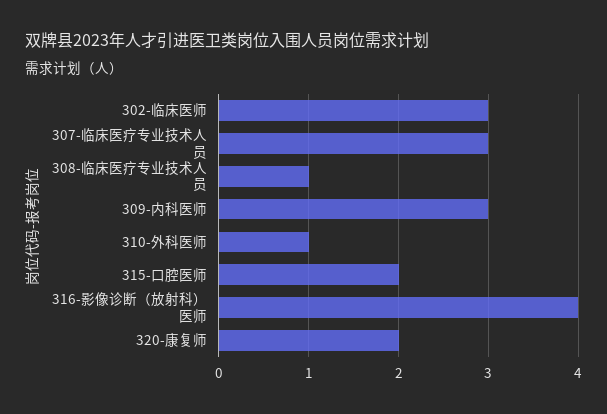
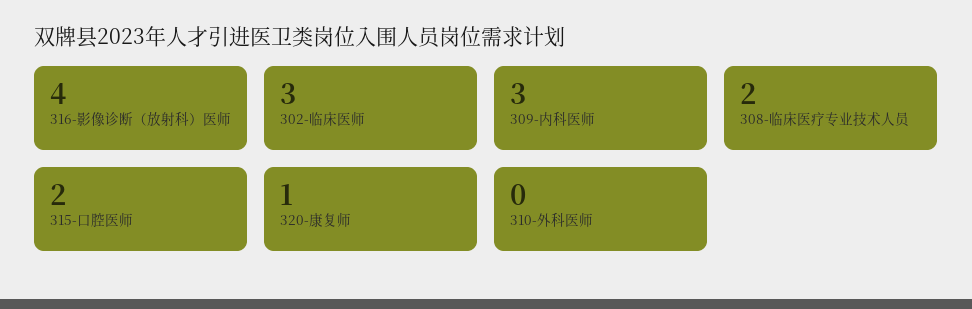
307-临床医疗专业技术人员: 3 -> none
308-临床医疗专业技术人员: 1 -> 2
310-外科医师: 1 -> 0
320-康复师: 2 -> 1

